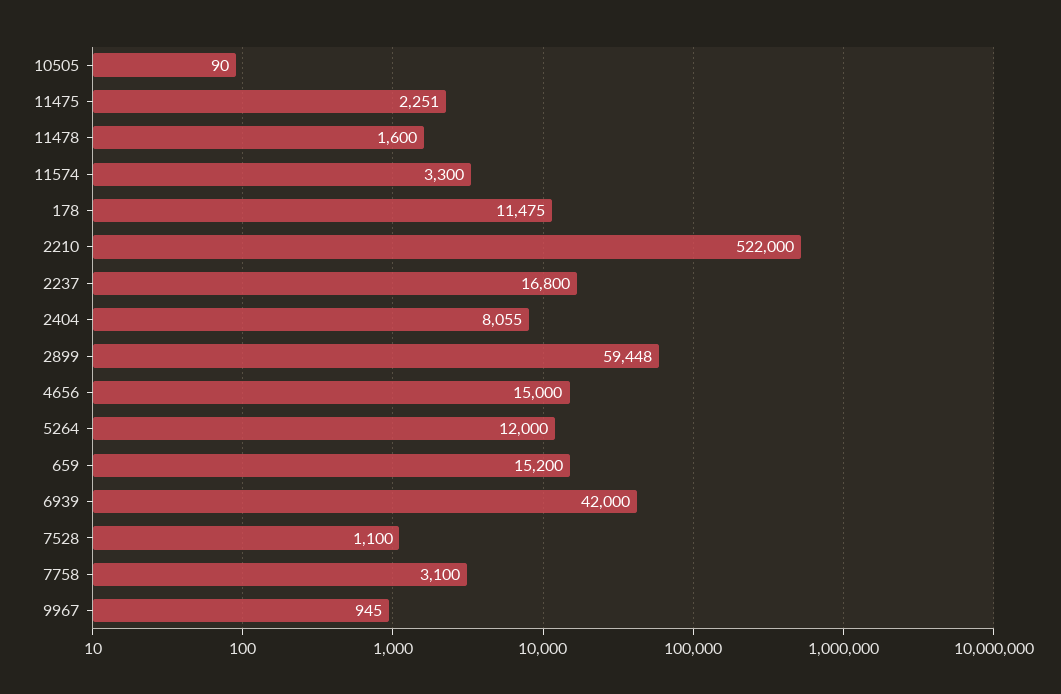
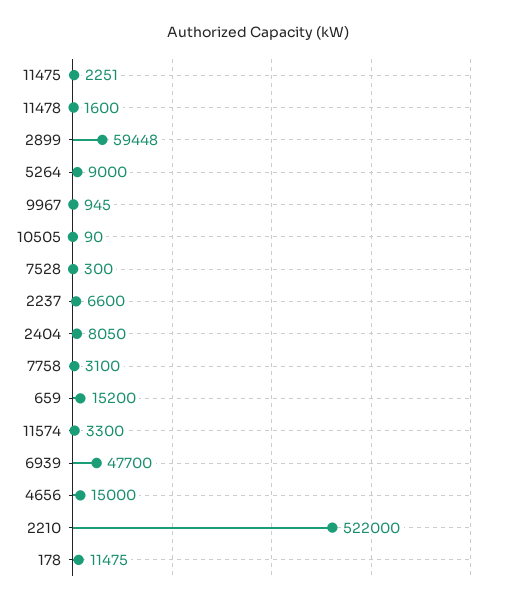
2237: 16800 -> 6600
2404: 8055 -> 8050
5264: 12000 -> 9000
6939: 42000 -> 47700
7528: 1100 -> 300

